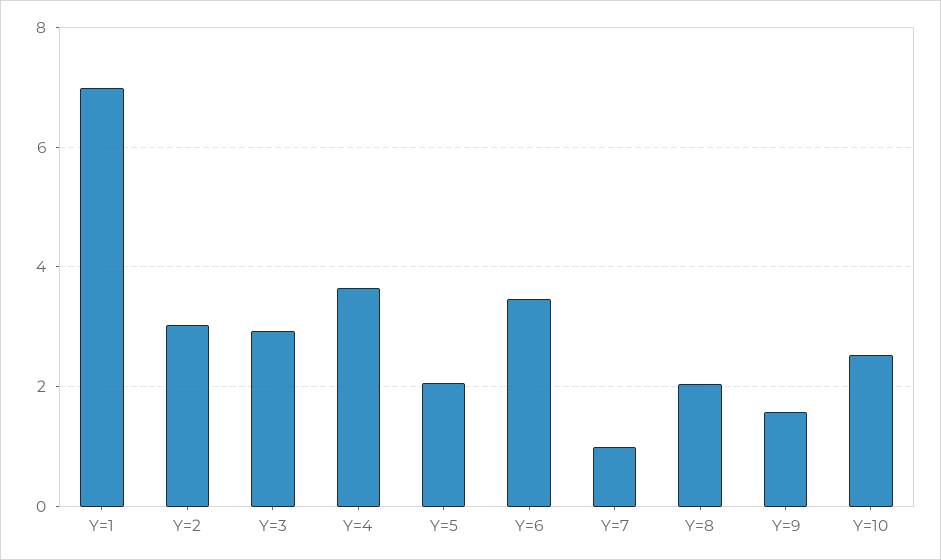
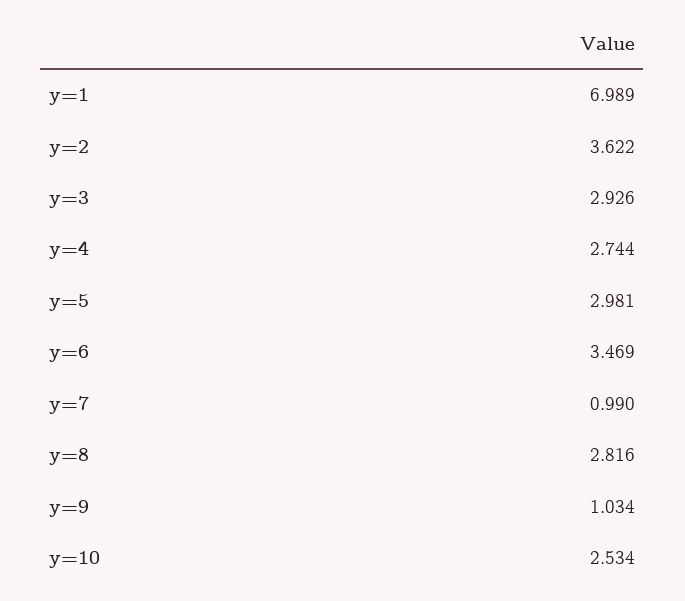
Y=2: 3 -> 3.622
Y=4: 3.6 -> 2.744
Y=5: 2 -> 2.981
Y=8: 2 -> 2.816
Y=9: 1.6 -> 1.034

